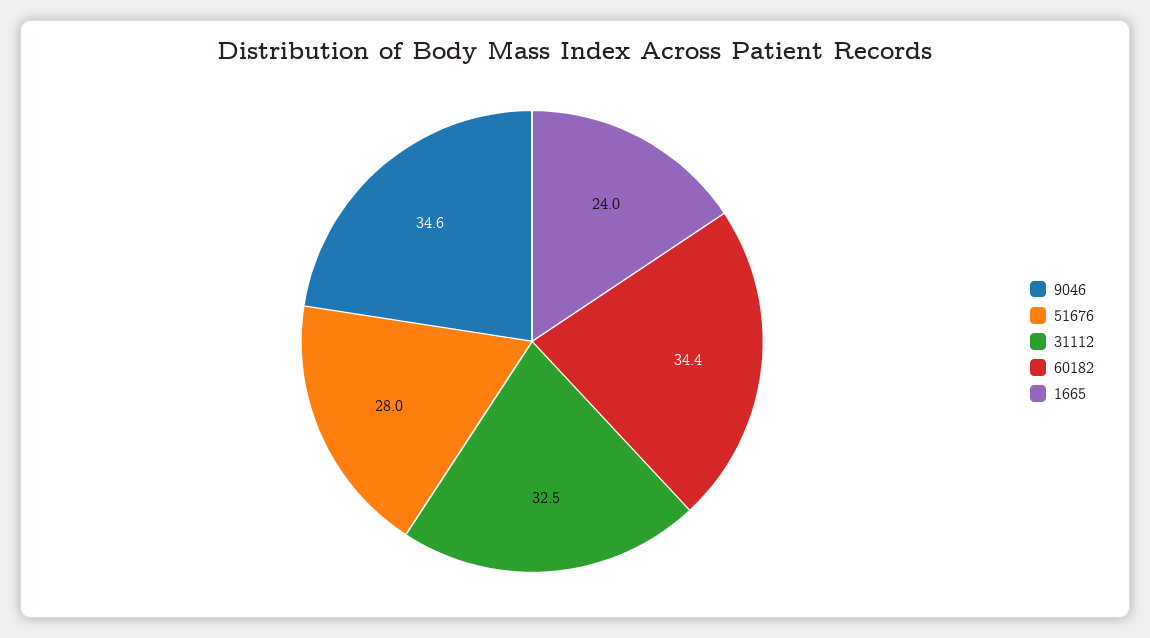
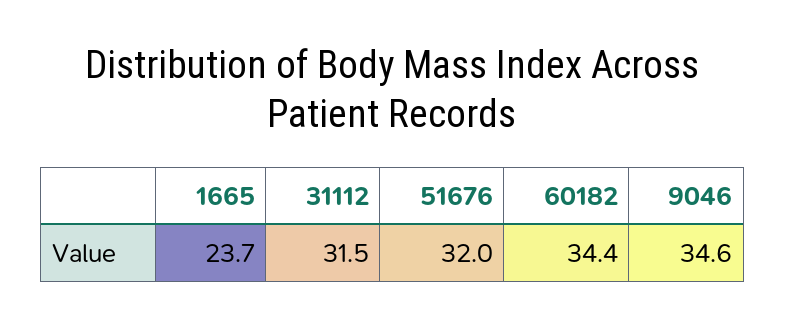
51676: 28 -> 32
31112: 32.5 -> 31.5
1665: 24 -> 23.7

